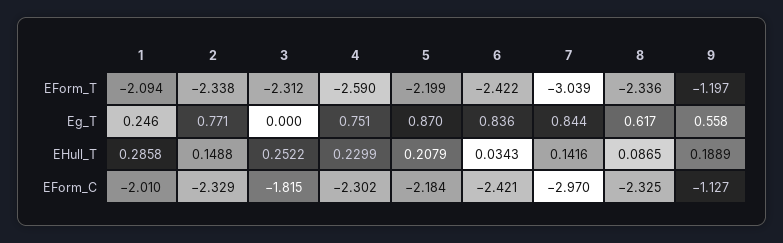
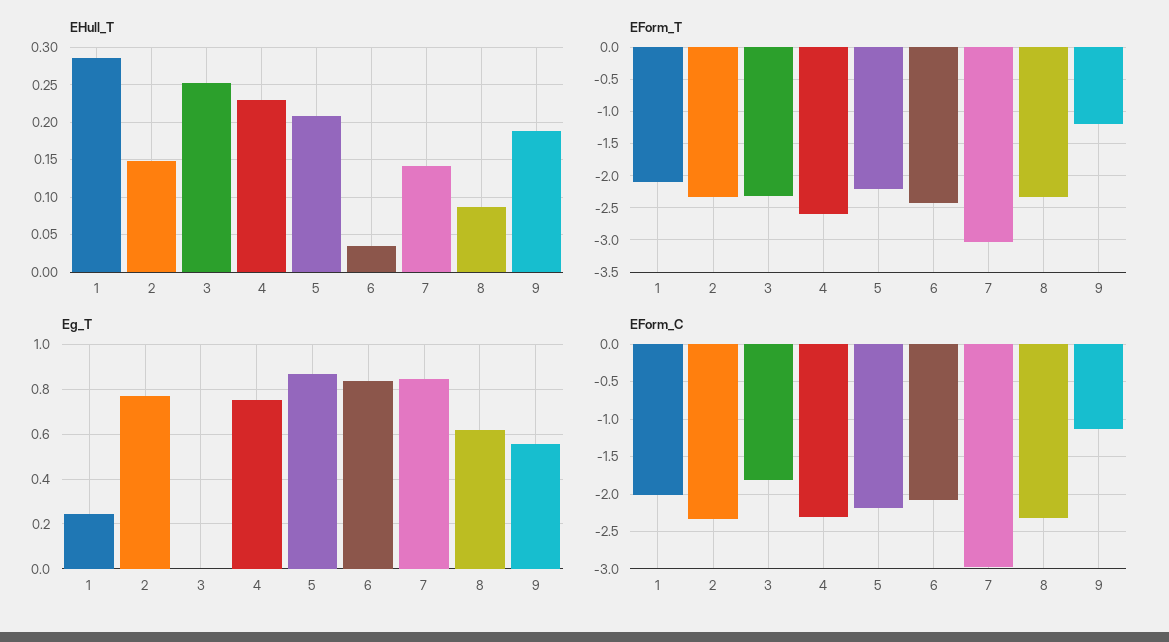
EForm_C, 6: -2.421 -> -2.1

